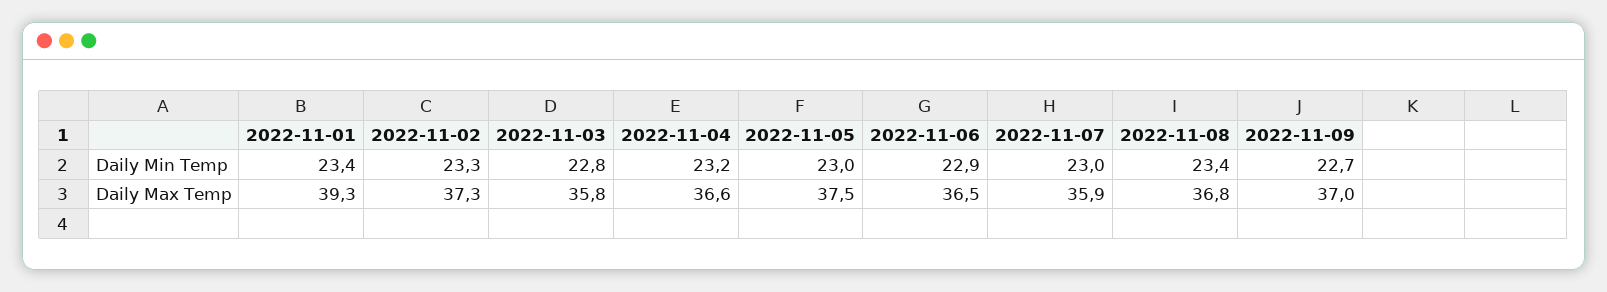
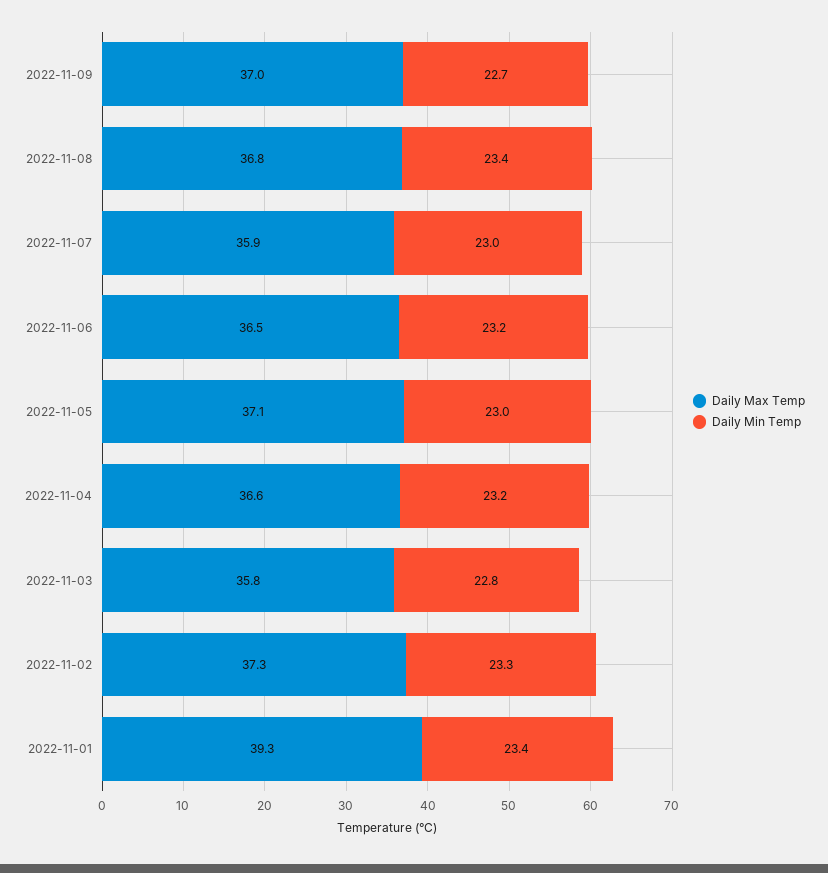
Daily Min Temp, 2022-11-06: 22.9 -> 23.2
Daily Max Temp, 2022-11-05: 37.5 -> 37.1

